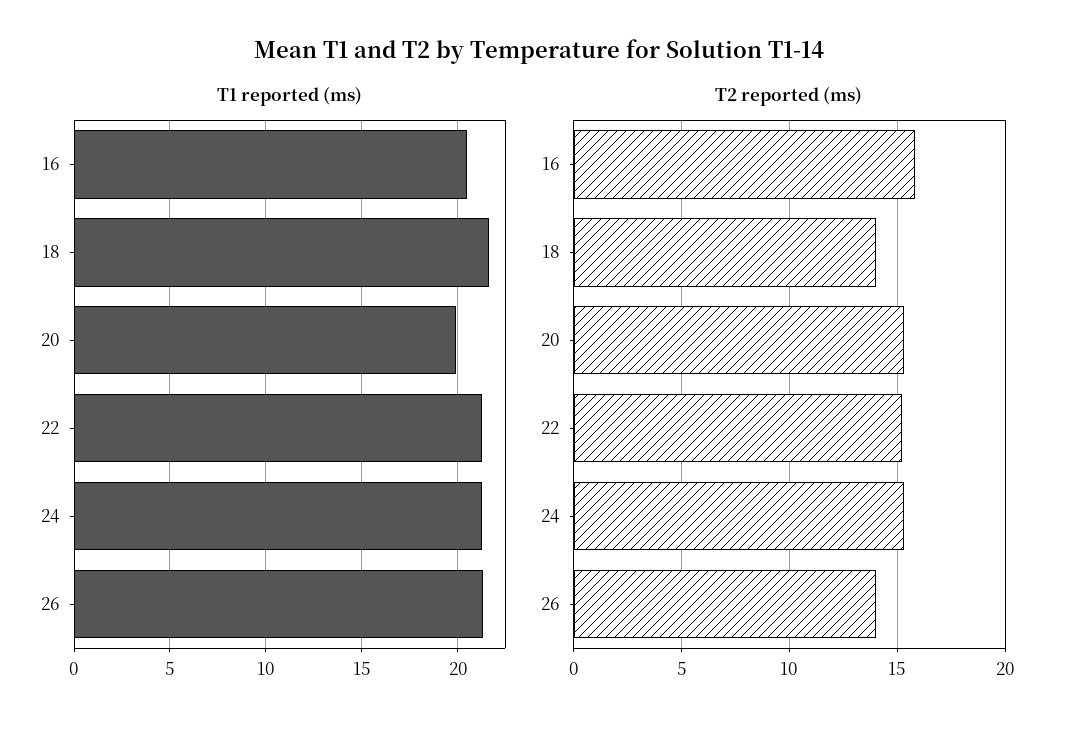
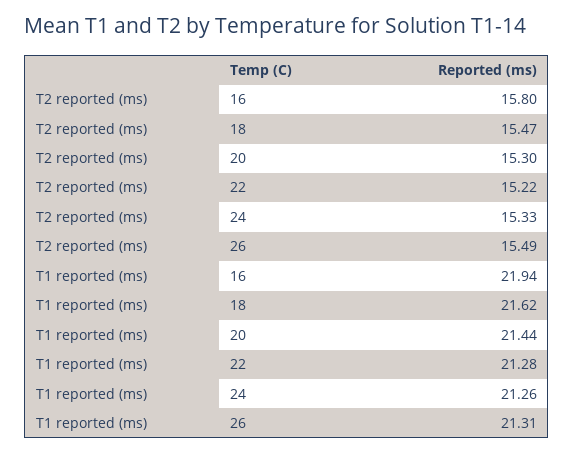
T1 reported (ms), 16: 20.5 -> 21.94
T1 reported (ms), 20: 20 -> 21.44
T2 reported (ms), 18: 14 -> 15.47
T2 reported (ms), 26: 14 -> 15.49

